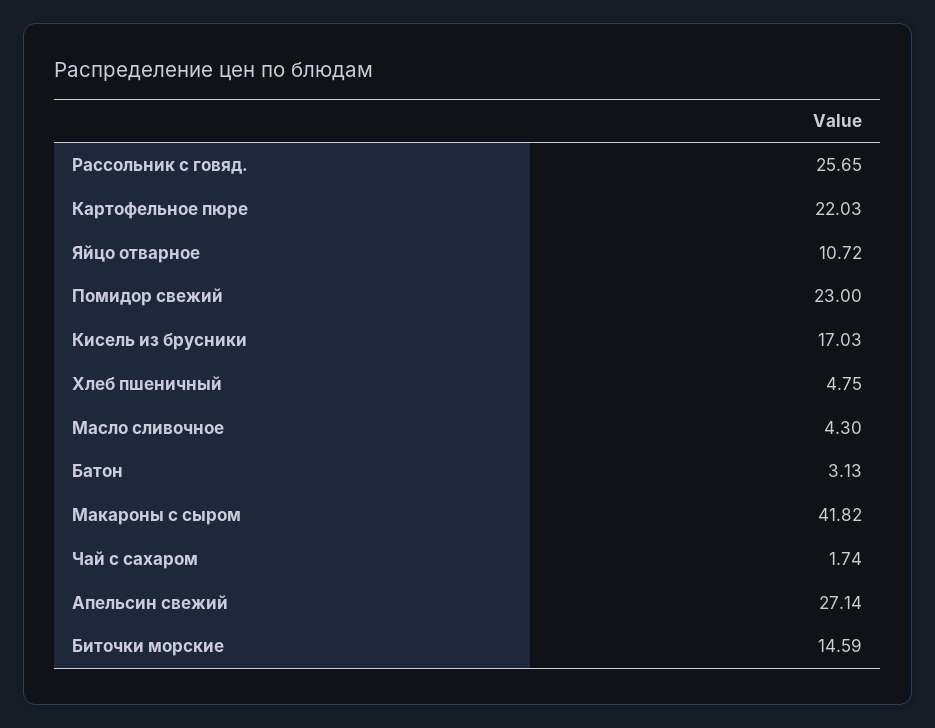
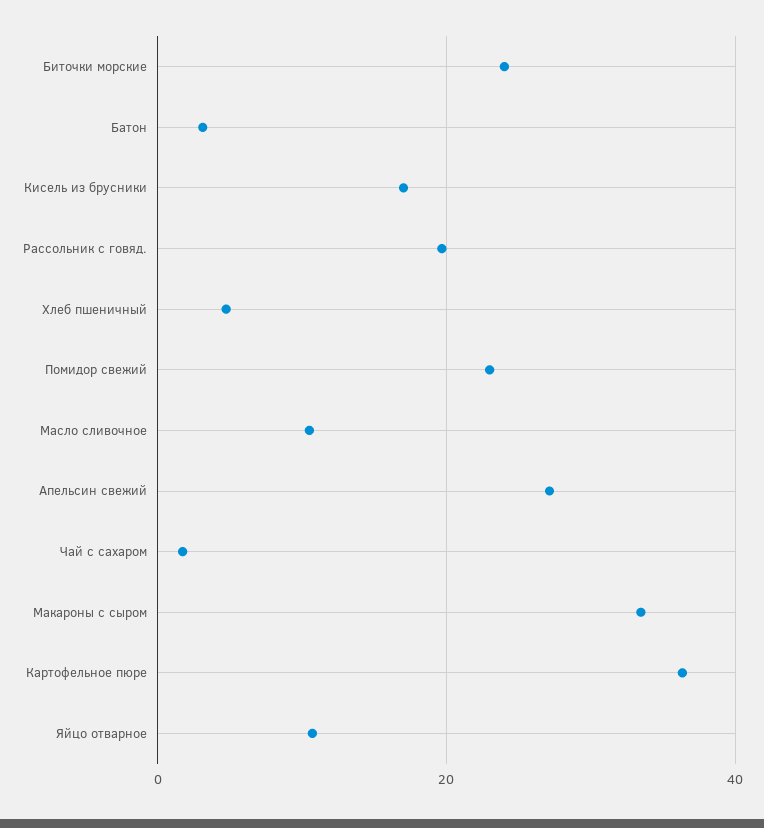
Рассольник с говяд.: 25.65 -> 20
Картофельное пюре: 22.03 -> 36
Масло сливочное: 4.3 -> 10
Макароны с сыром: 41.82 -> 34
Биточки морские: 14.59 -> 24

